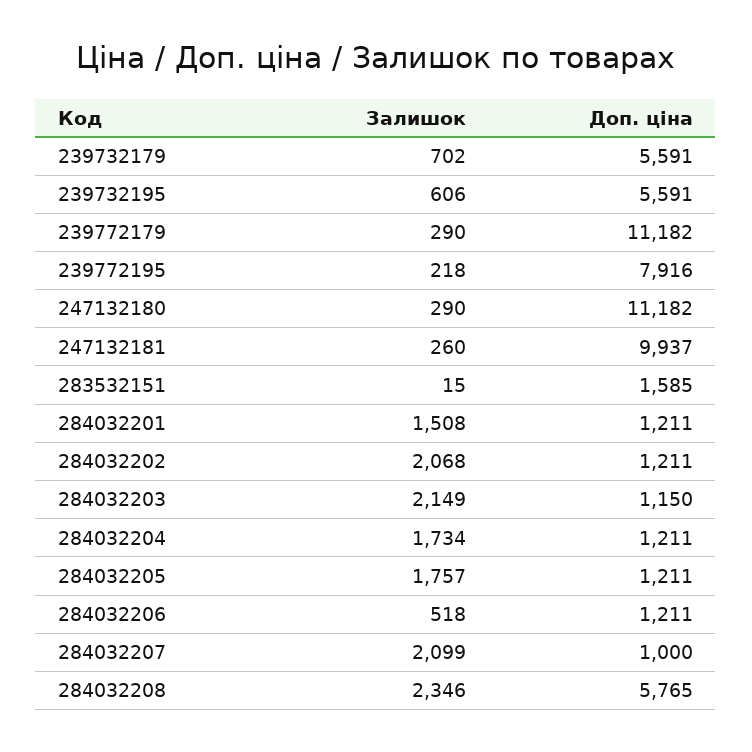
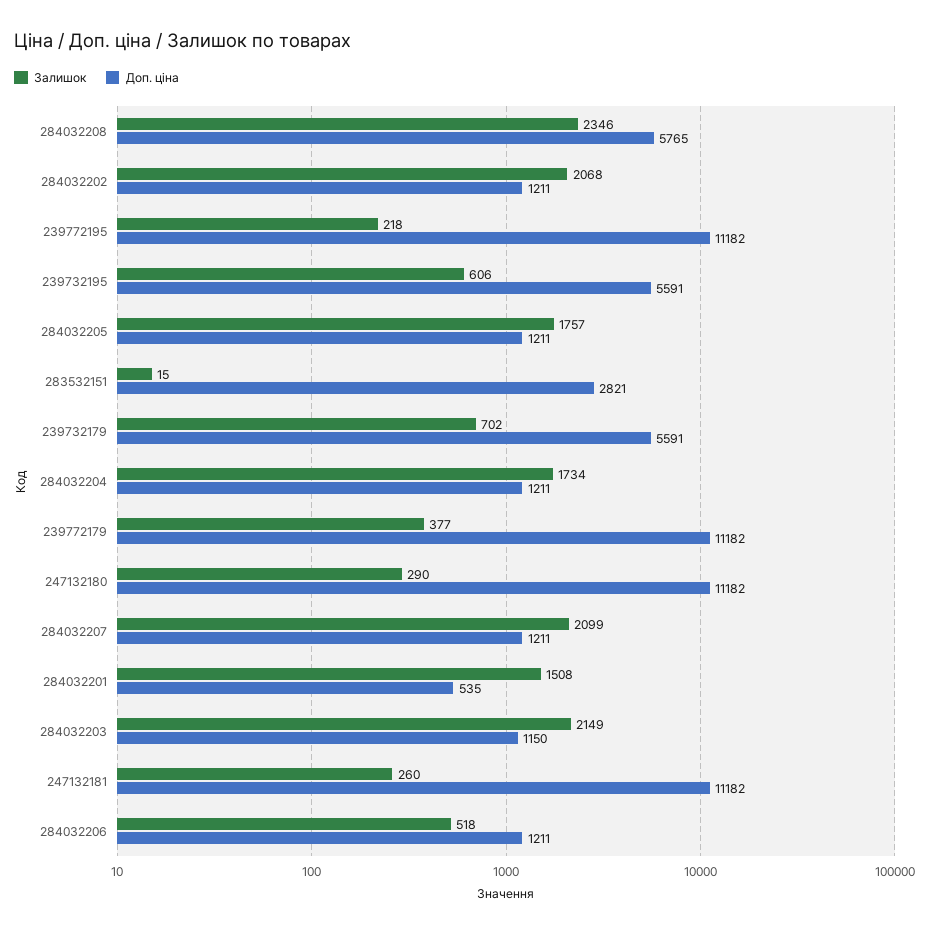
Залишок, 239772179: 290 -> 377
Доп. ціна, 239772195: 7916 -> 11182
Доп. ціна, 247132181: 9937 -> 11182
Доп. ціна, 283532151: 1585 -> 2821
Доп. ціна, 284032201: 1211 -> 535
Доп. ціна, 284032207: 1000 -> 1211

